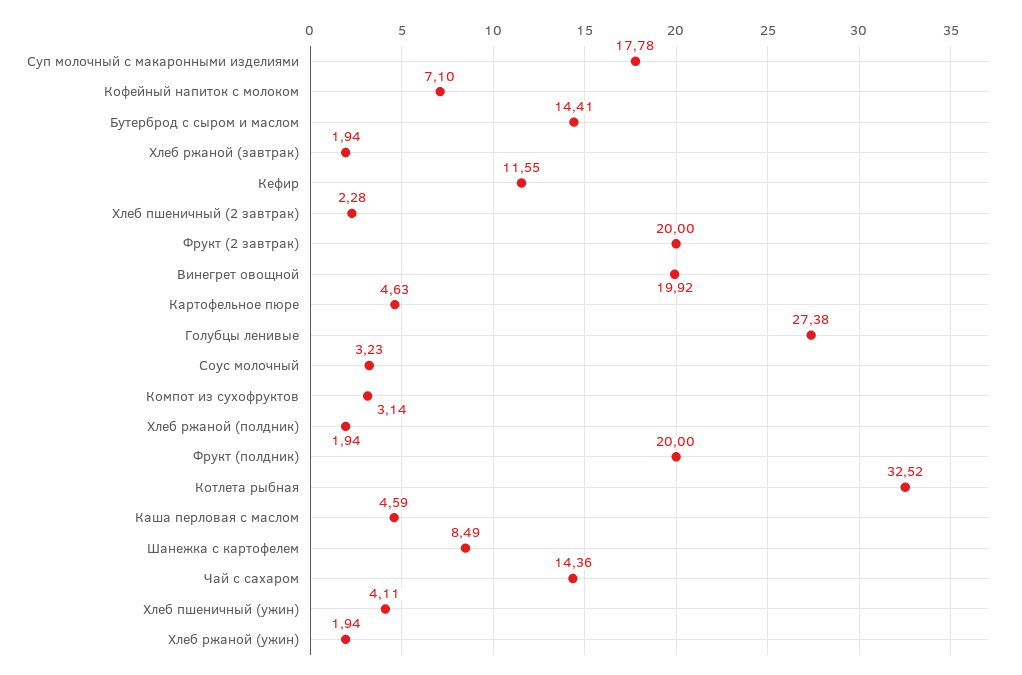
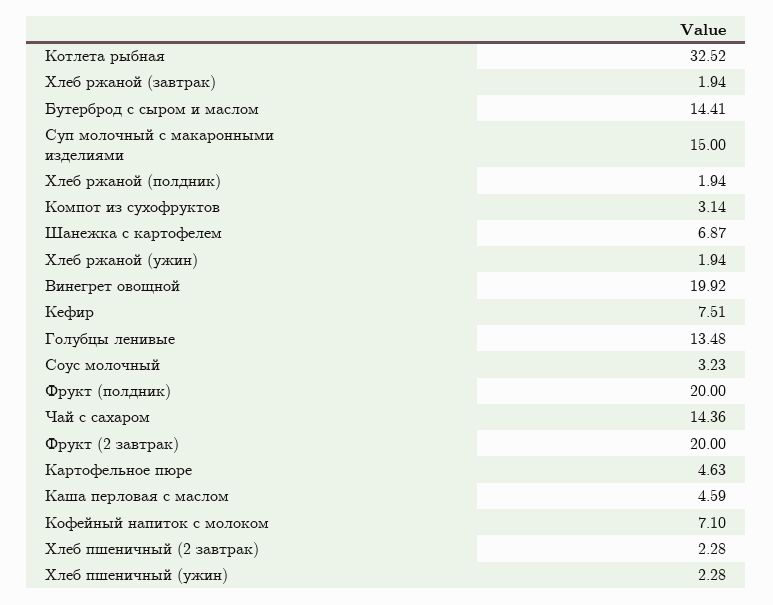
Суп молочный с макаронными изделиями: 17.78 -> 15
Кефир: 11.55 -> 7.51
Голубцы ленивые: 27.38 -> 13.48
Шанежка с картофелем: 8.49 -> 6.87
Хлеб пшеничный (ужин): 4.11 -> 2.28

